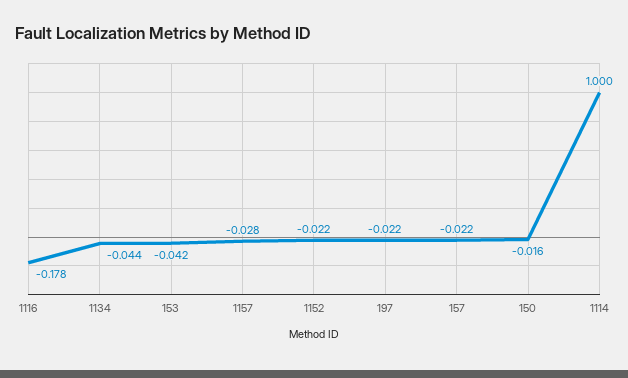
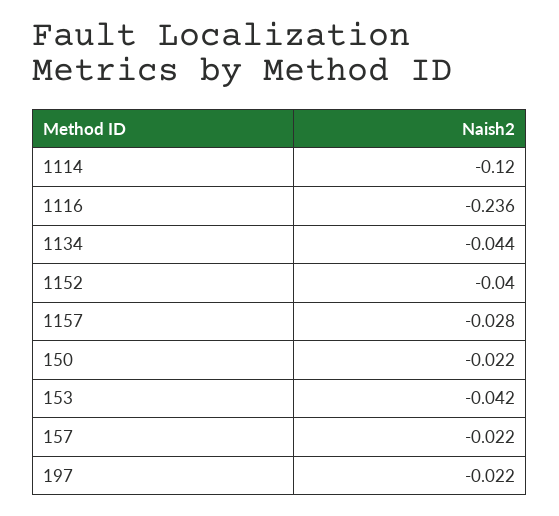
1116: -0.178 -> -0.236
1152: -0.022 -> -0.04
150: -0.016 -> -0.022
1114: 1 -> -0.12

